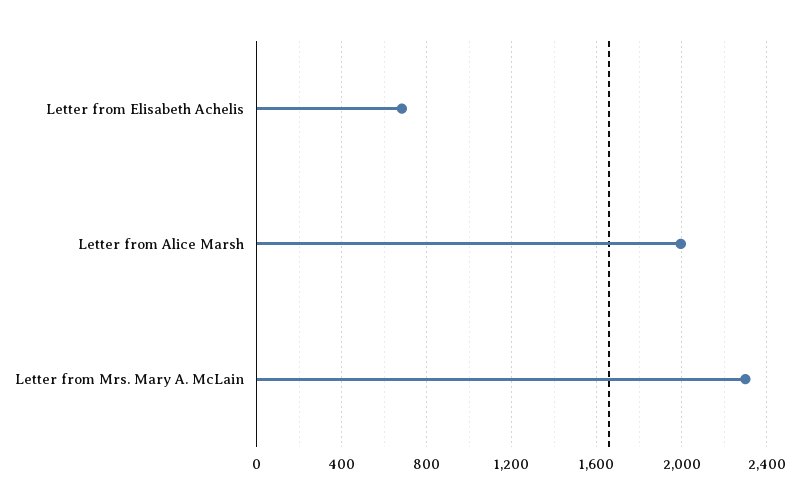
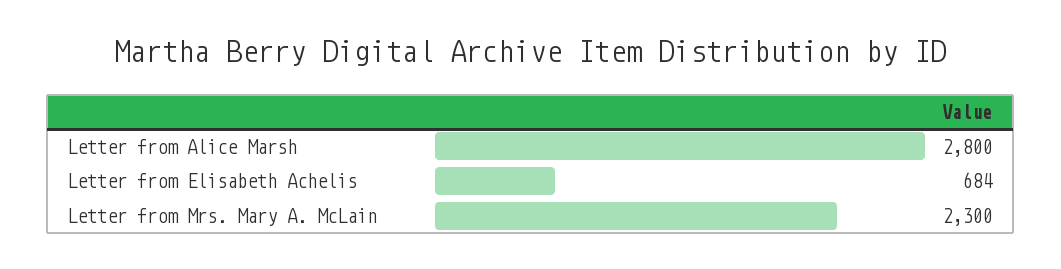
Letter from Alice Marsh: 2000 -> 2800

